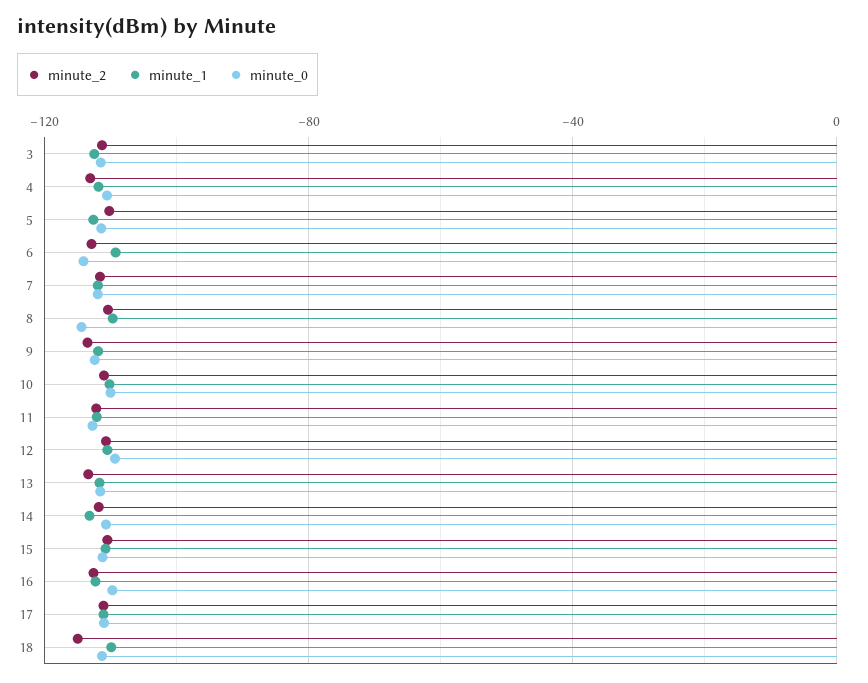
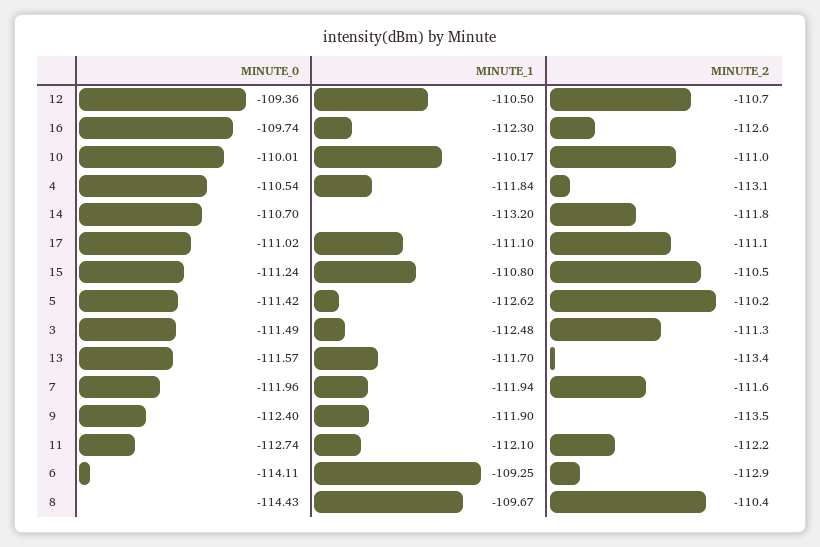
minute_2, 18: -115 -> none
minute_1, 18: -110 -> none
minute_0, 18: -110 -> none

